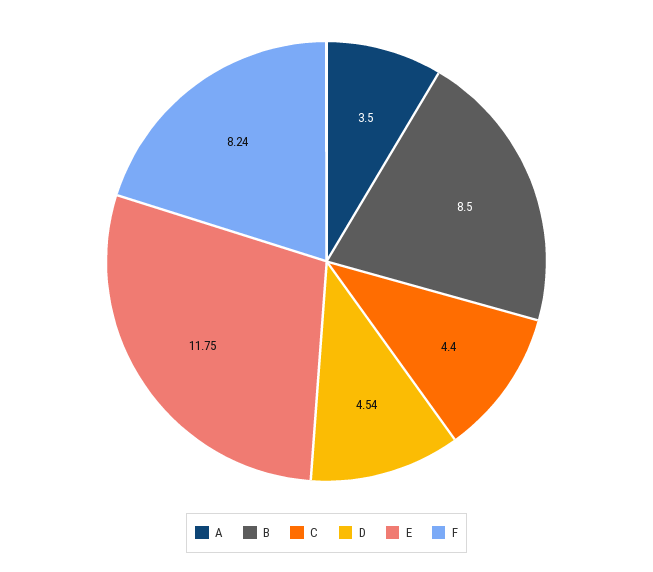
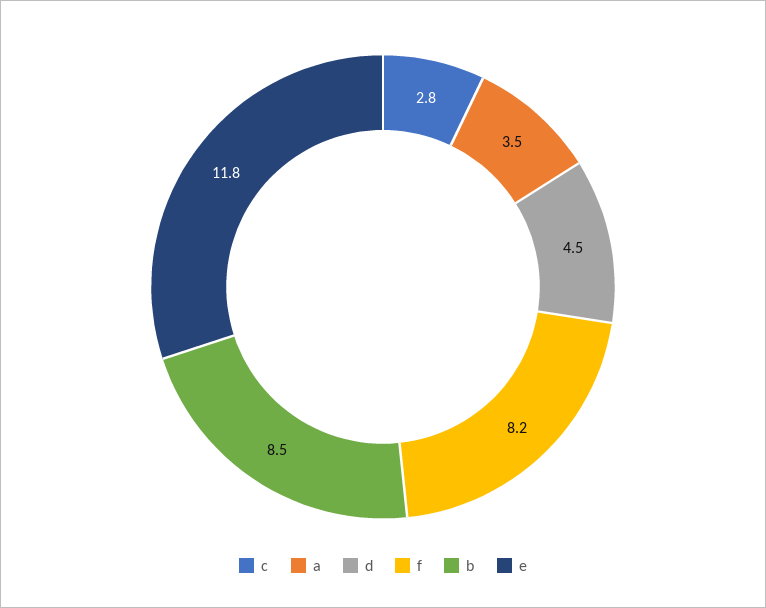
C: 4.4 -> 2.8

